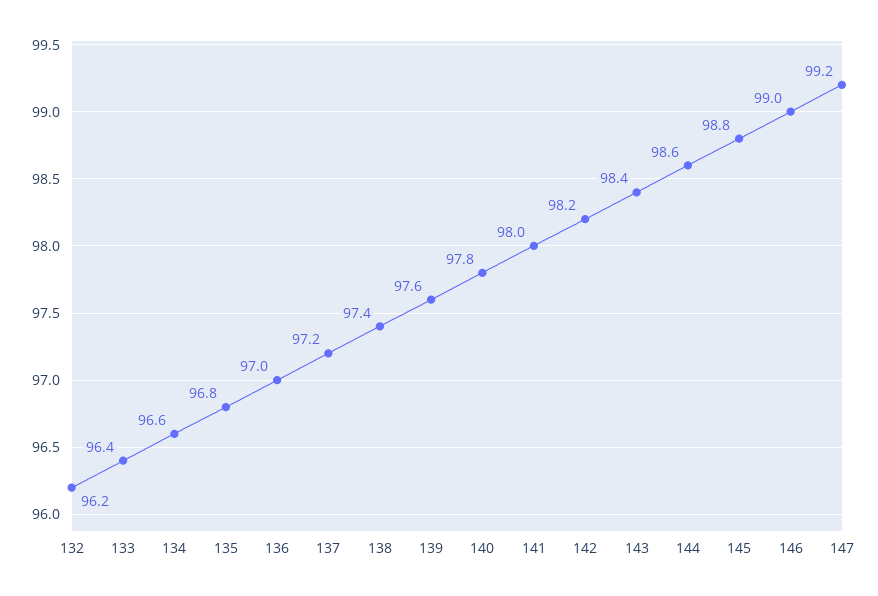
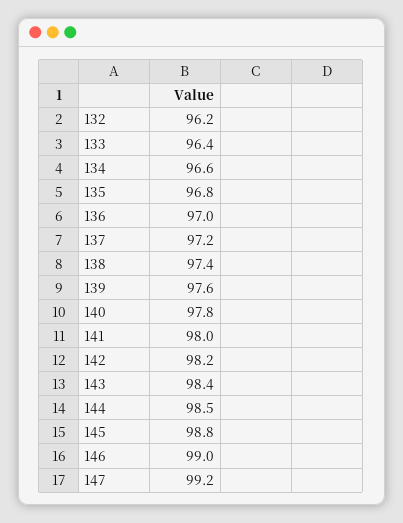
144: 98.6 -> 98.5

